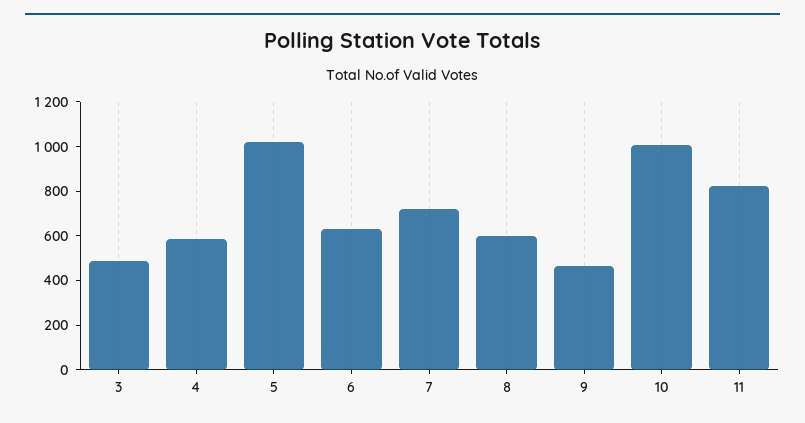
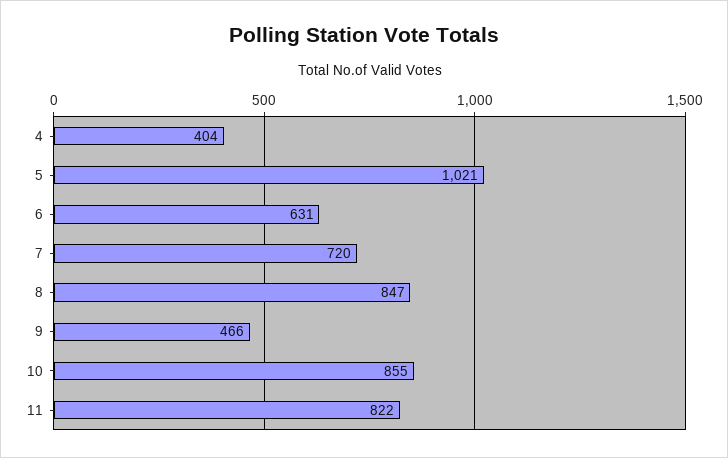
3: 500 -> none
4: 600 -> 404
8: 600 -> 847
10: 1000 -> 855

